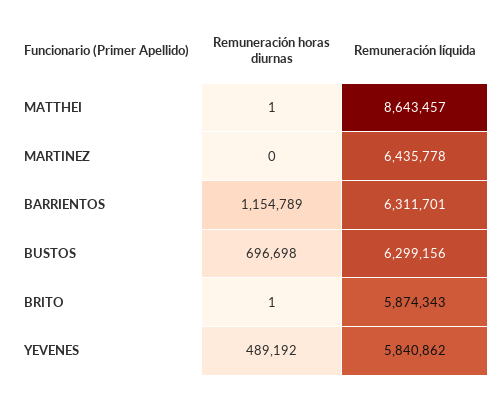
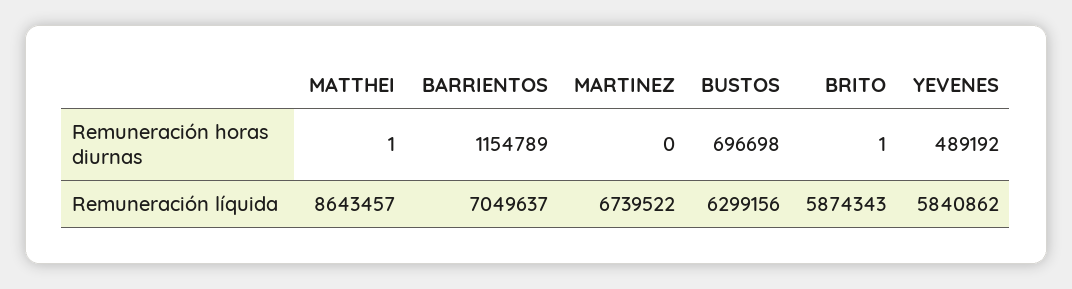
Remuneración líquida, MARTINEZ: 6435778 -> 6739522
Remuneración líquida, BARRIENTOS: 6311701 -> 7049637

